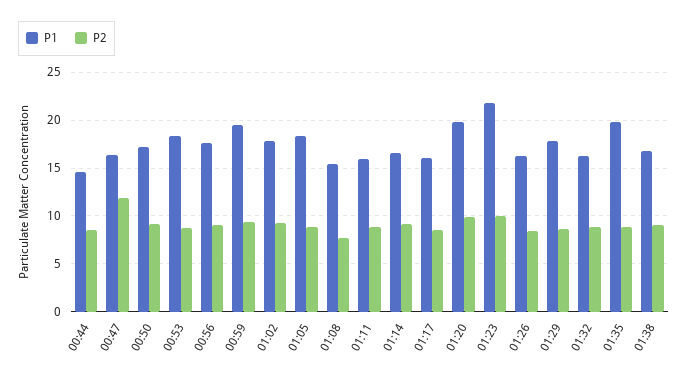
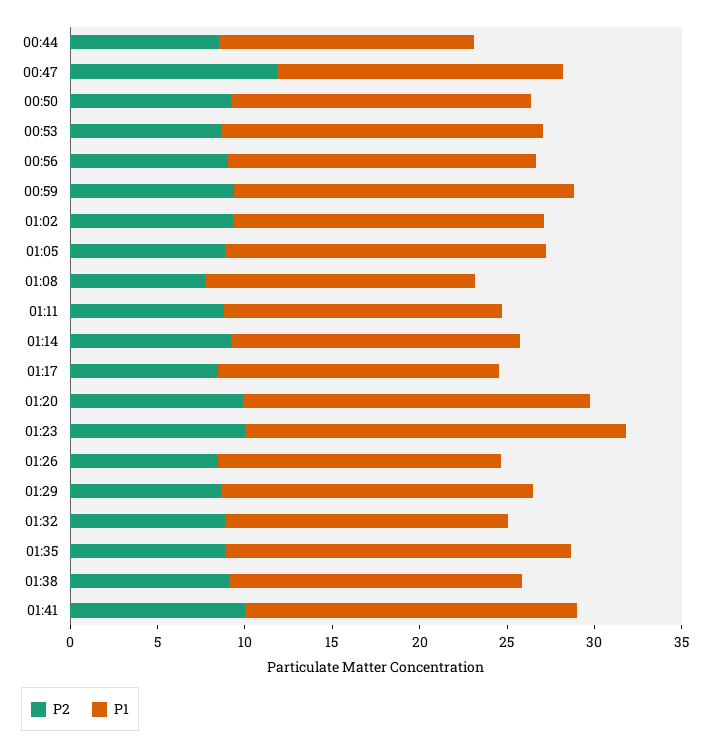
P2, 01:41: none -> 10
P1, 01:41: none -> 19

